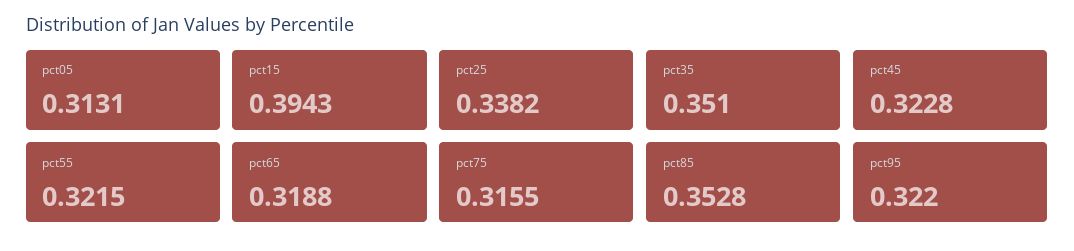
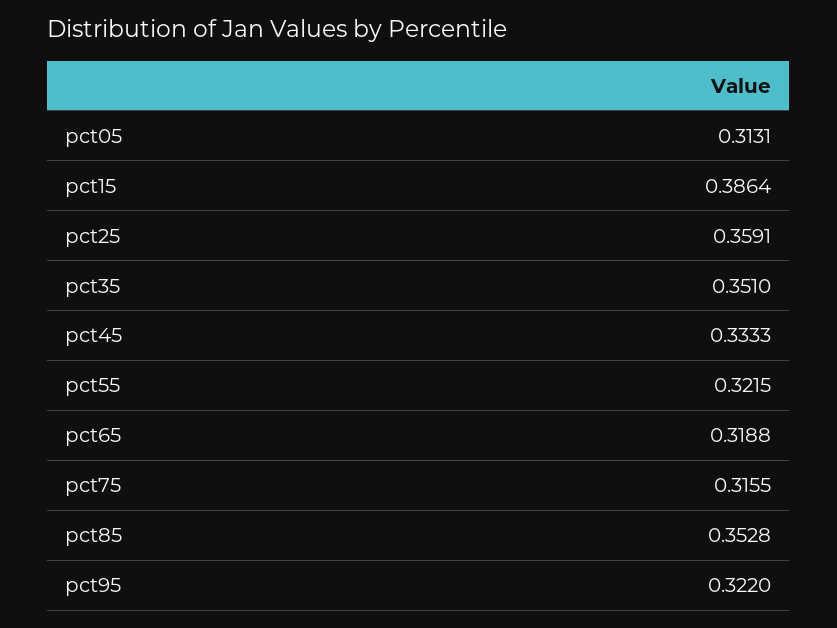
pct15: 0.3943 -> 0.3864
pct25: 0.3382 -> 0.3591
pct45: 0.3228 -> 0.3333

